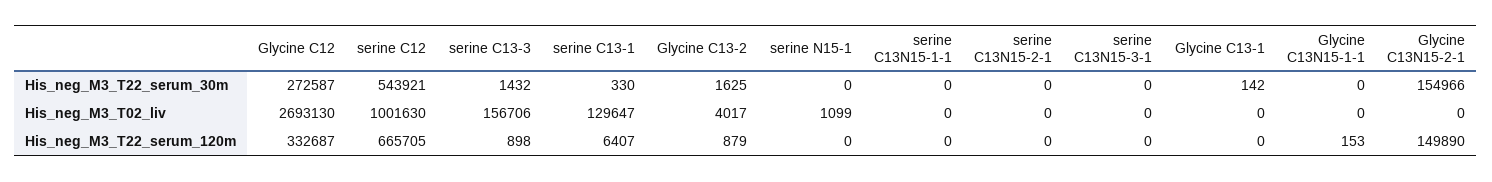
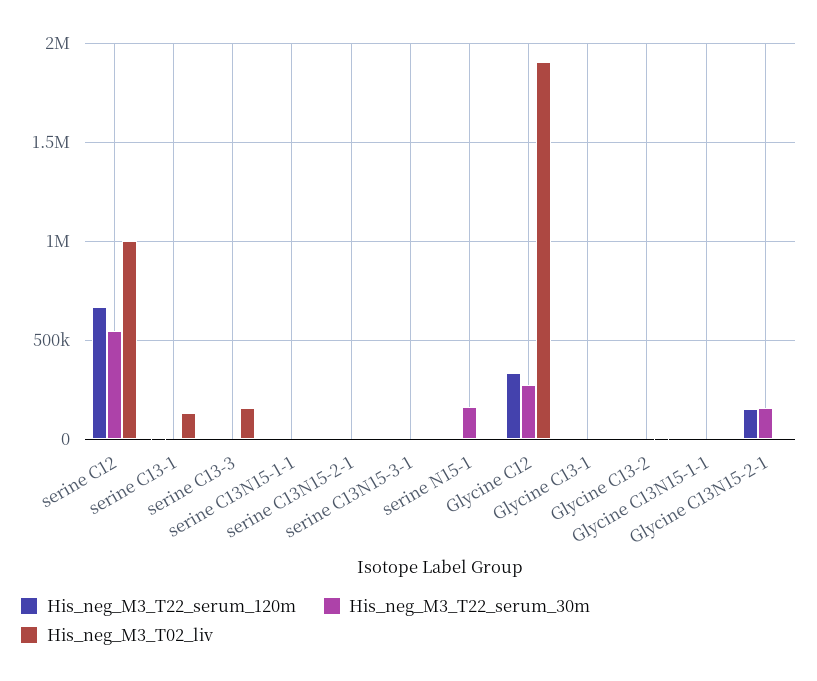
His_neg_M3_T22_serum_30m, serine N15-1: 0 -> 150000
His_neg_M3_T02_liv, Glycine C12: 2693130 -> 1900000

